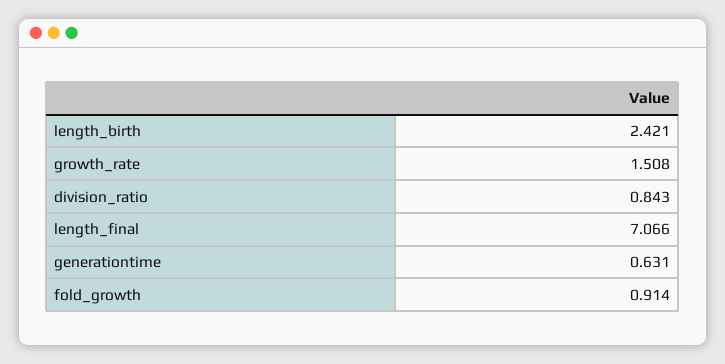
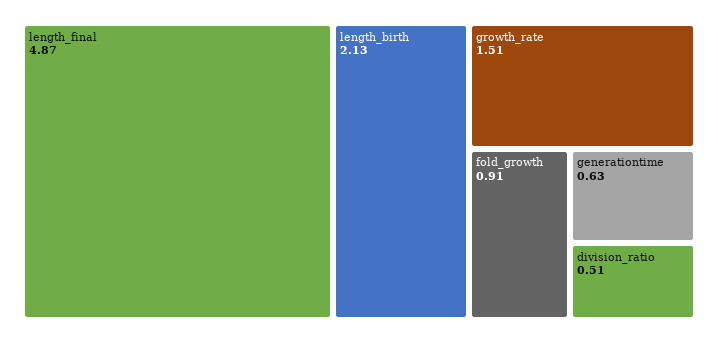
length_birth: 2.421 -> 2.13
division_ratio: 0.843 -> 0.51
length_final: 7.066 -> 4.87

